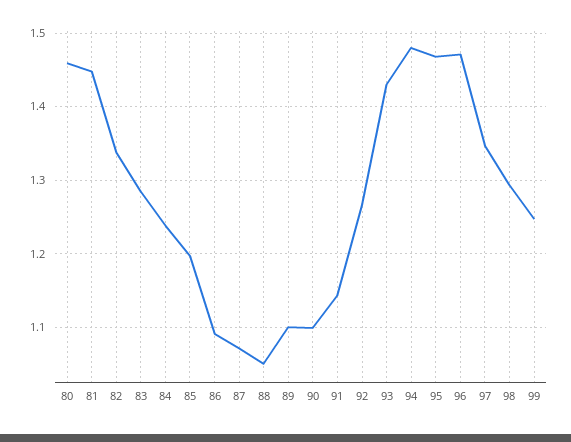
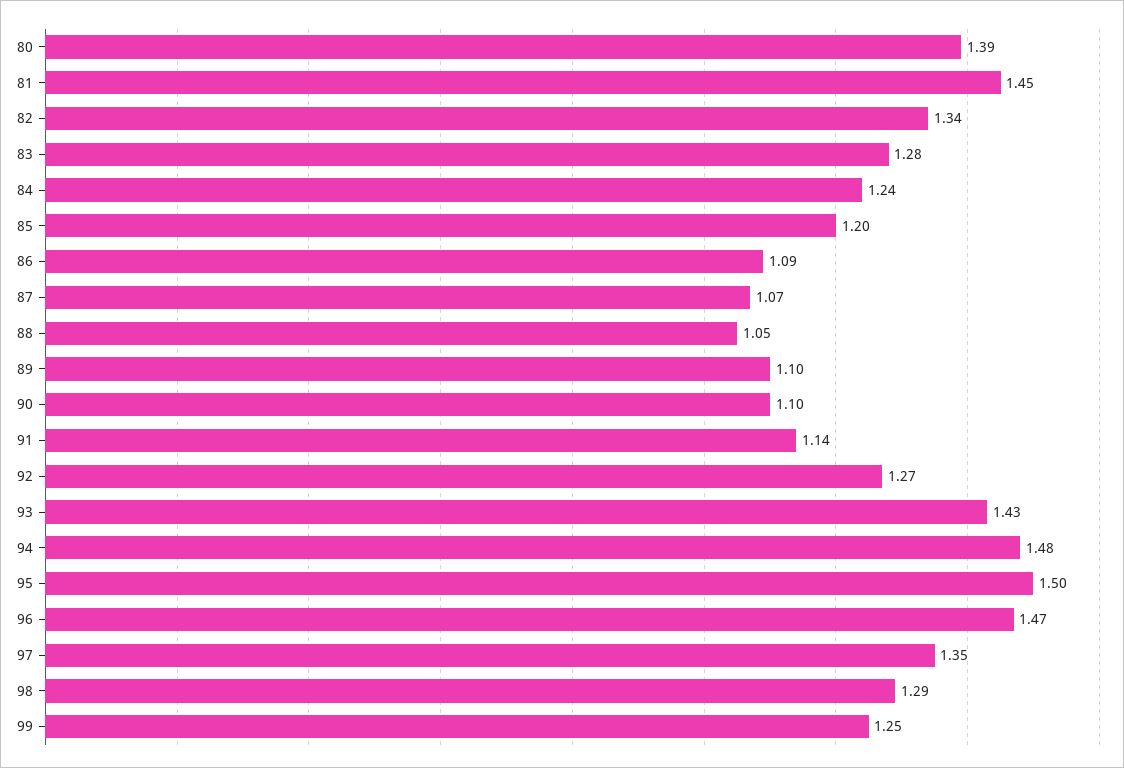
80: 1.46 -> 1.39
95: 1.47 -> 1.5

